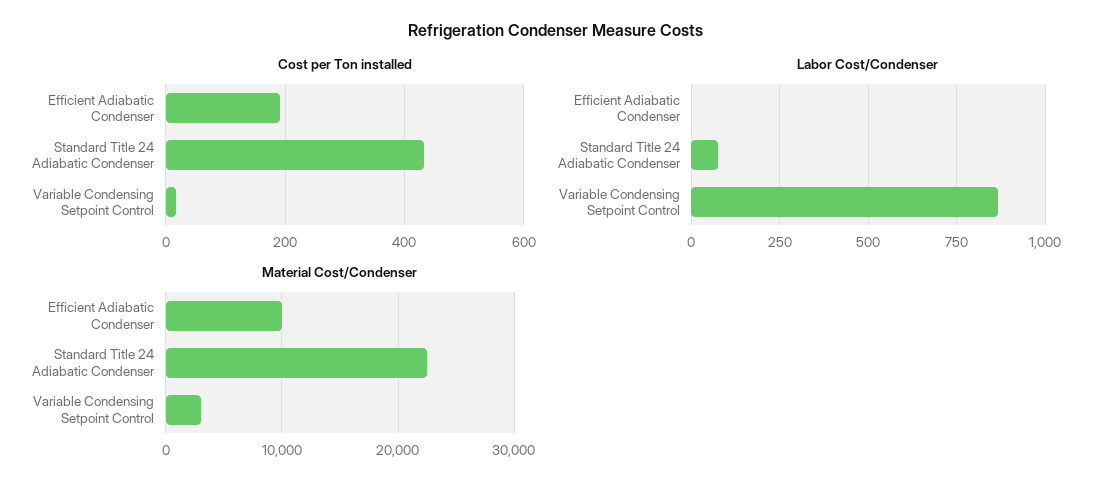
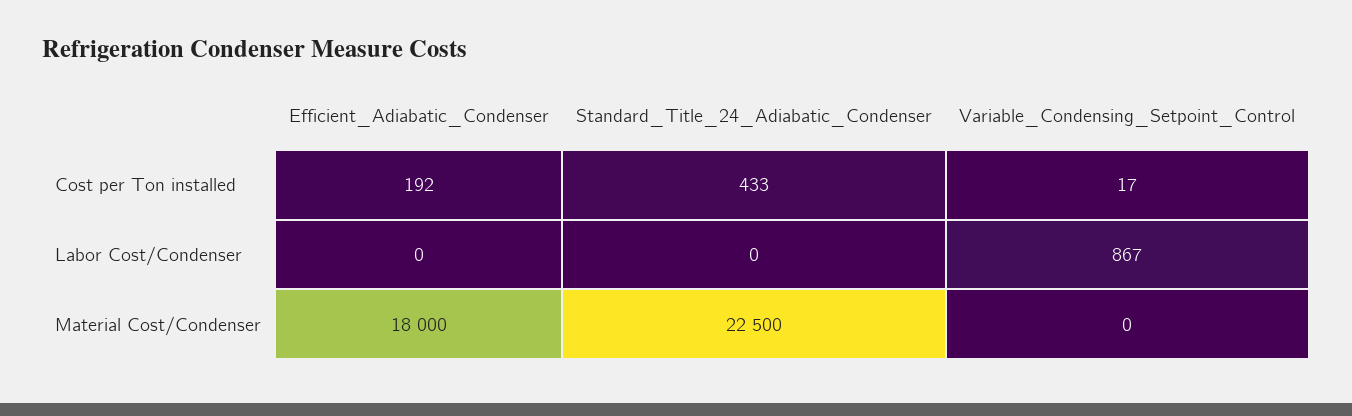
Labor Cost/Condenser, Standard Title 24 Adiabatic Condenser: 75 -> 0
Material Cost/Condenser, Efficient Adiabatic Condenser: 10000 -> 18000
Material Cost/Condenser, Variable Condensing Setpoint Control: 3000 -> 0

